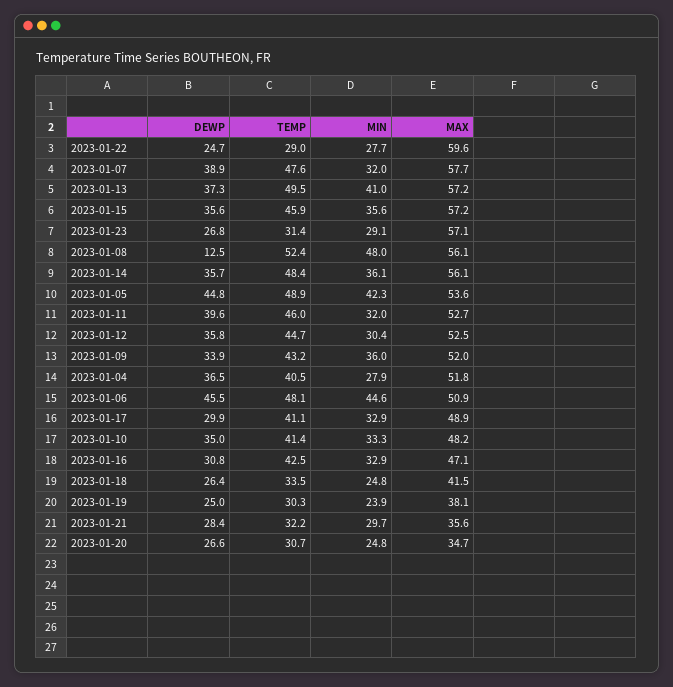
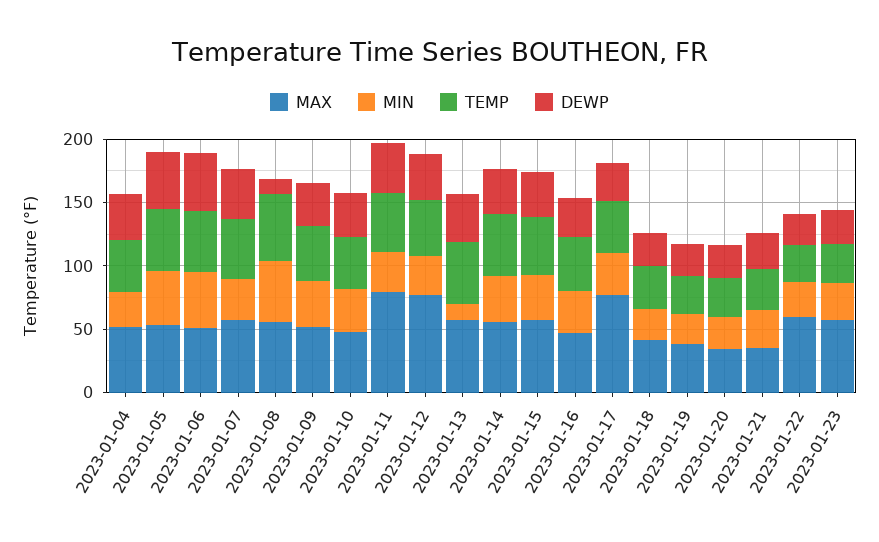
MIN, 2023-01-13: 41 -> 10
MAX, 2023-01-11: 52.7 -> 80
MAX, 2023-01-12: 52.5 -> 80
MAX, 2023-01-17: 48.9 -> 80

